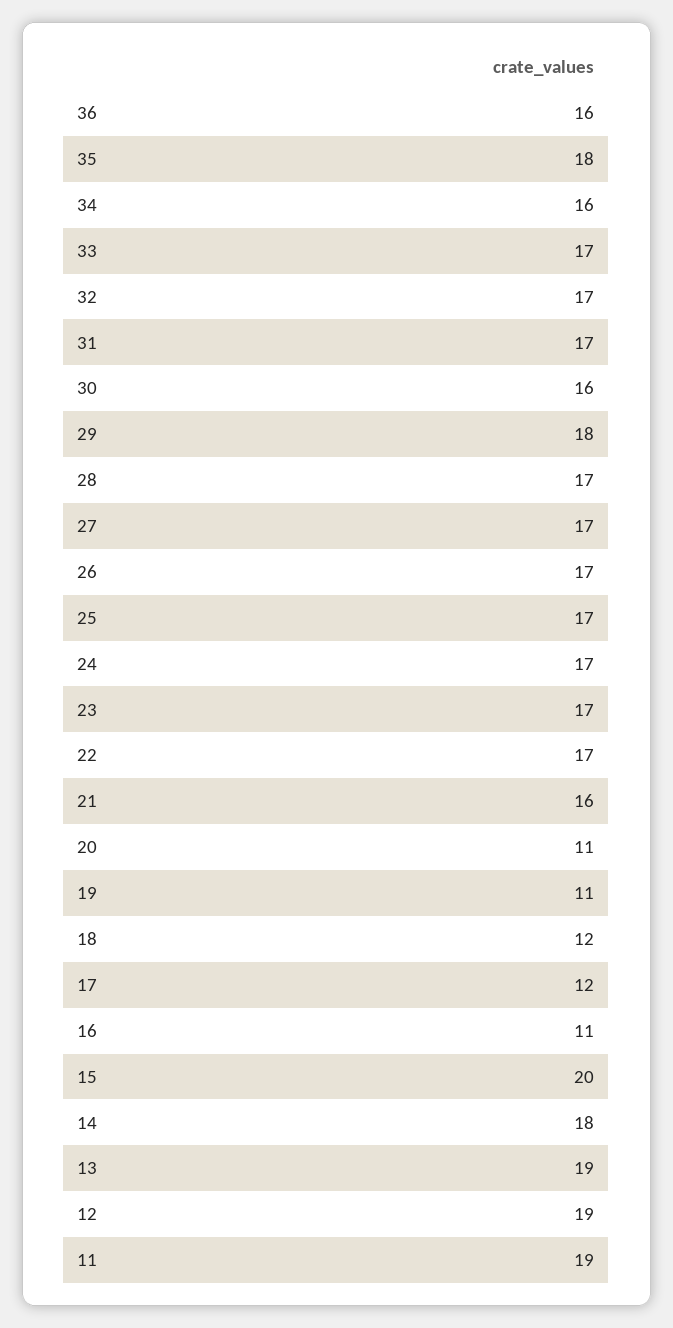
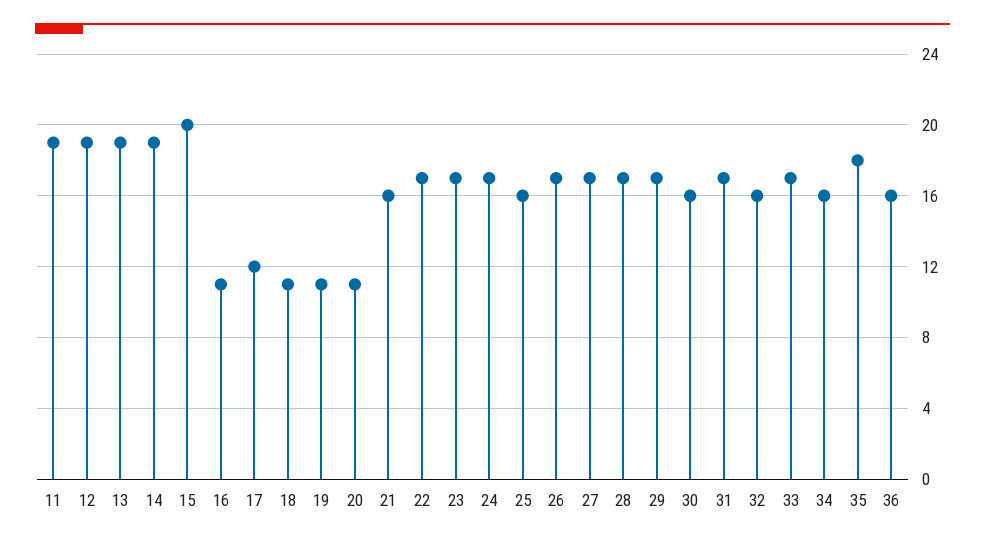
32: 17 -> 16
29: 18 -> 17
25: 17 -> 16
18: 12 -> 11
14: 18 -> 19

